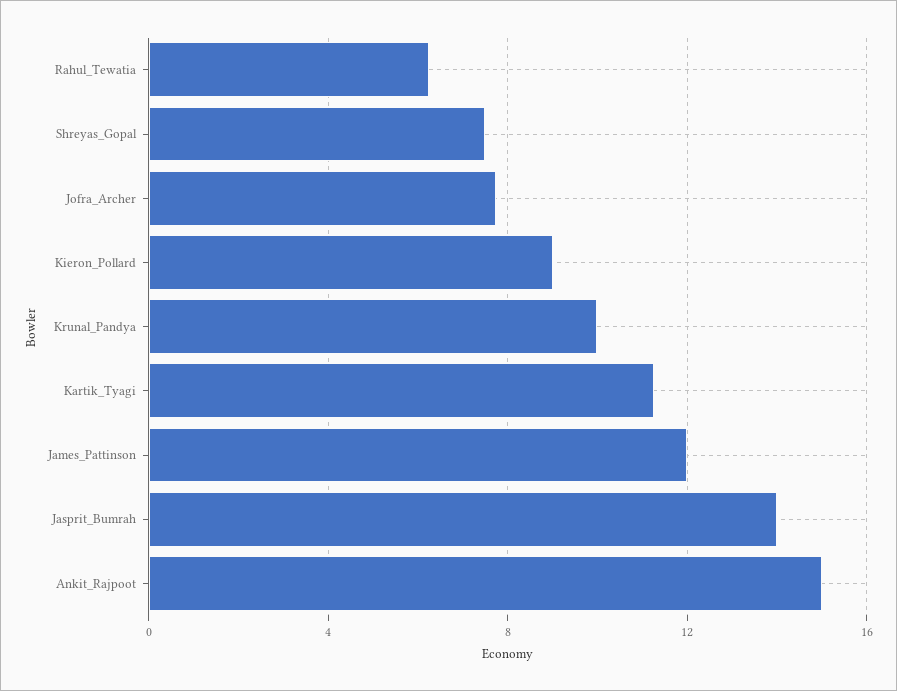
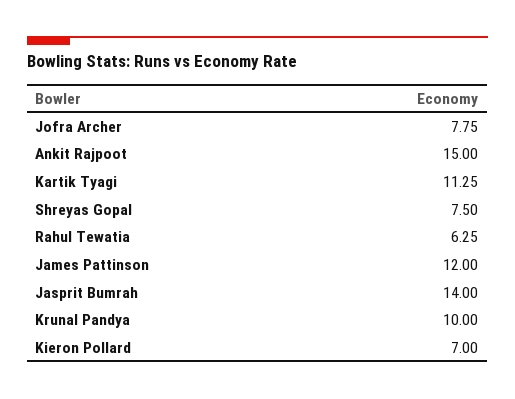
Kieron_Pollard: 9 -> 7

